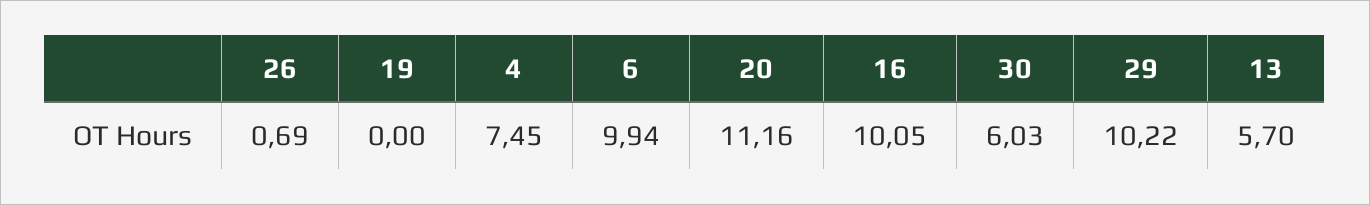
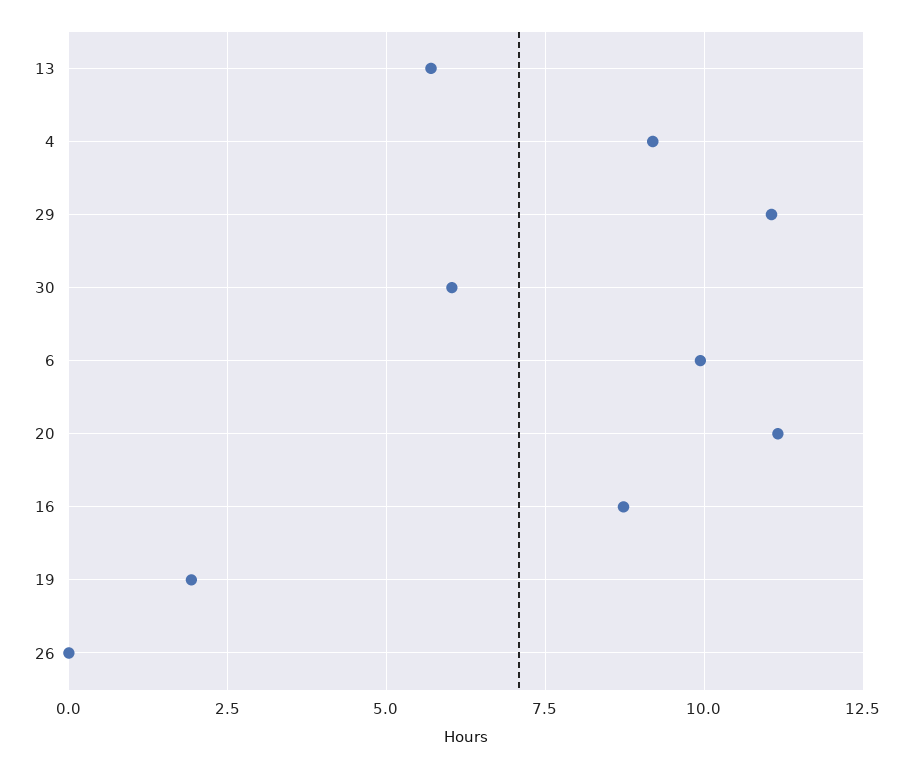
26: 0.69 -> 0
19: 0 -> 2
4: 7.45 -> 9.25
16: 10.05 -> 8.75
29: 10.22 -> 11

